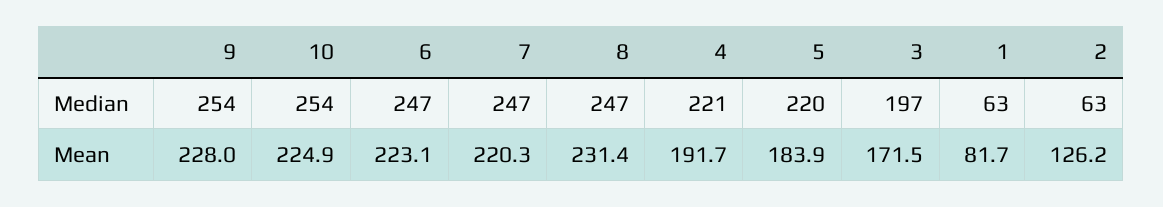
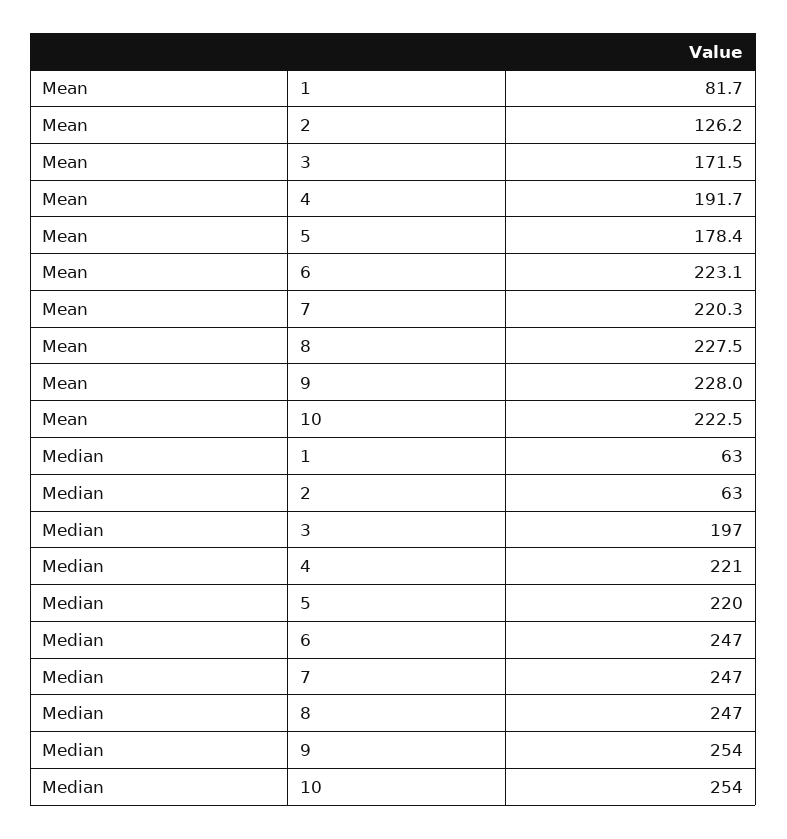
10, Mean: 224.9 -> 222.5
8, Mean: 231.4 -> 227.5
5, Mean: 183.9 -> 178.4

